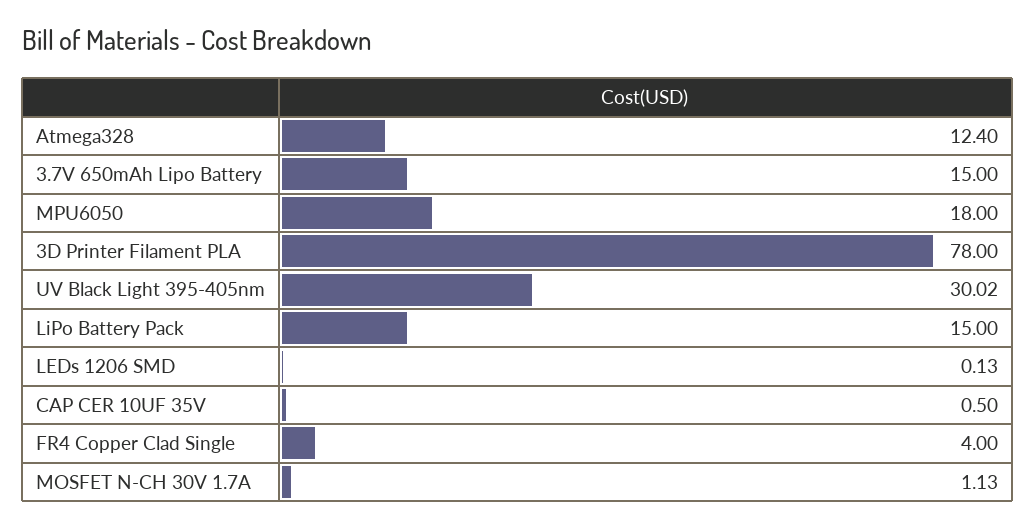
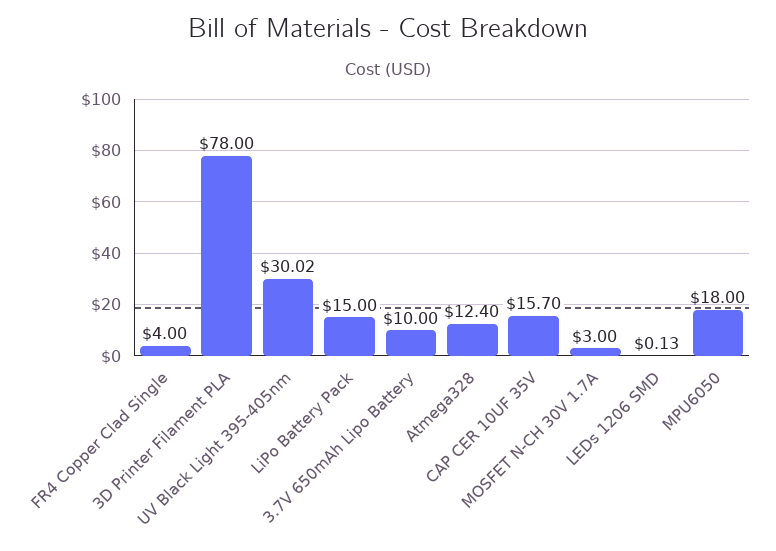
3.7V 650mAh Lipo Battery: 15 -> 10
CAP CER 10UF 35V: 0.5 -> 15.7
MOSFET N-CH 30V 1.7A: 1.13 -> 3

